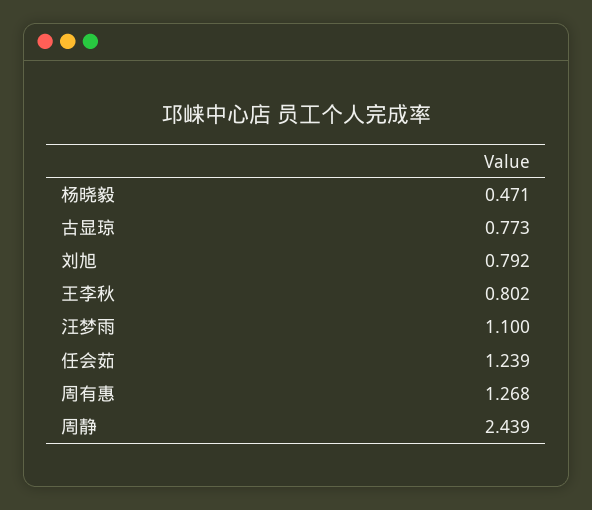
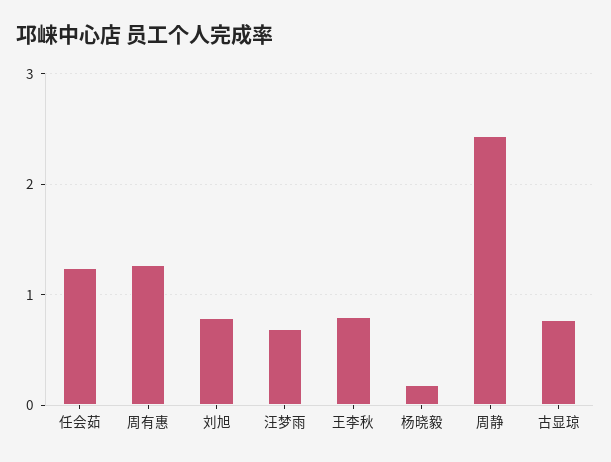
杨晓毅: 0.471 -> 0.2
汪梦雨: 1.1 -> 0.7

